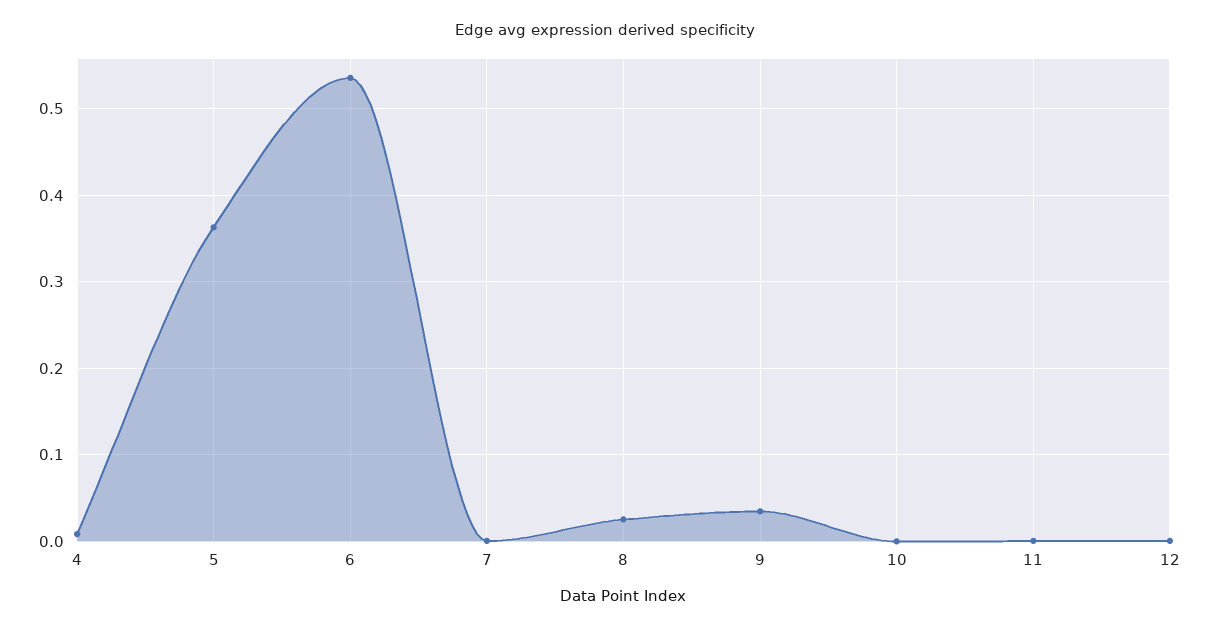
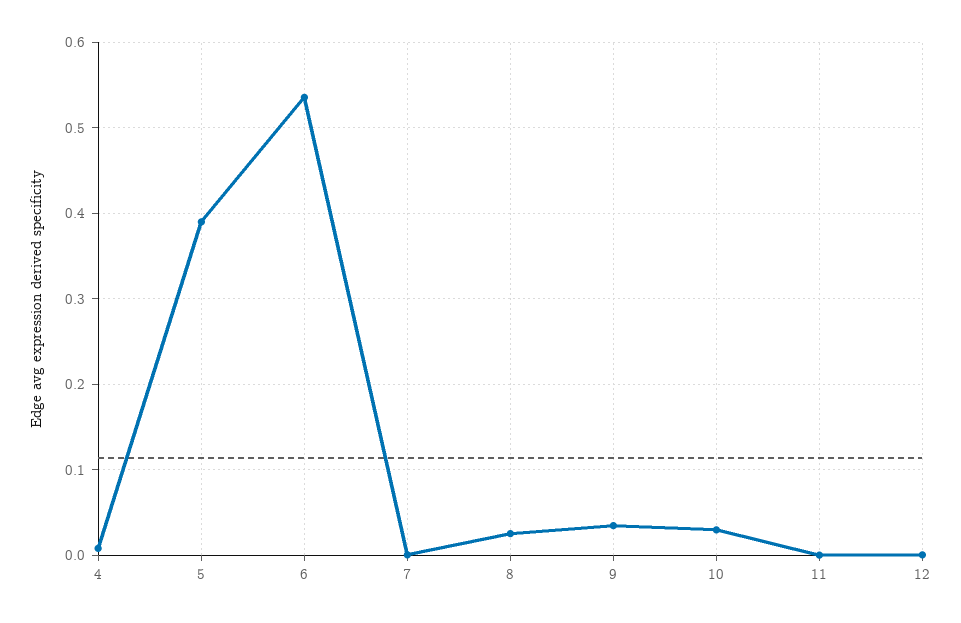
5: 0.36 -> 0.39
10: 0 -> 0.03

